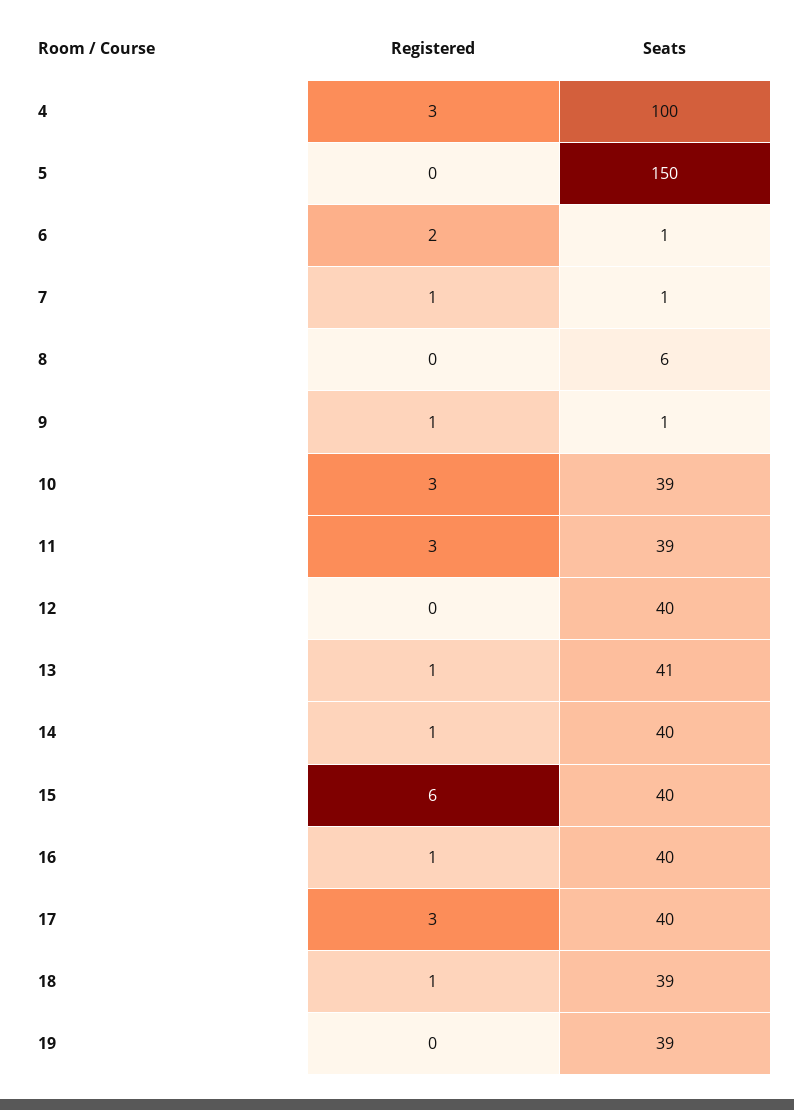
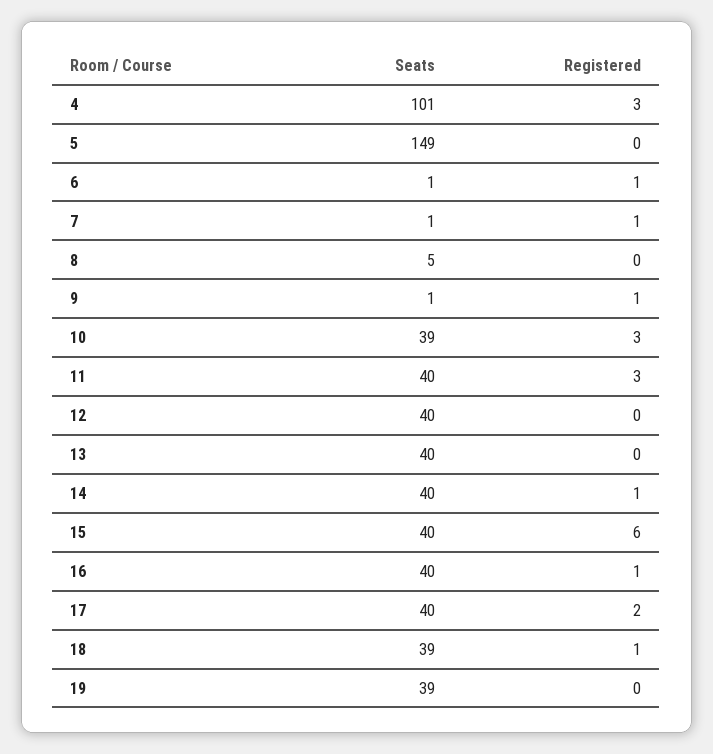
Seats, 4: 100 -> 101
Seats, 5: 150 -> 149
Registered, 6: 2 -> 1
Seats, 8: 6 -> 5
Seats, 11: 39 -> 40
Registered, 13: 1 -> 0
Seats, 13: 41 -> 40
Registered, 17: 3 -> 2

